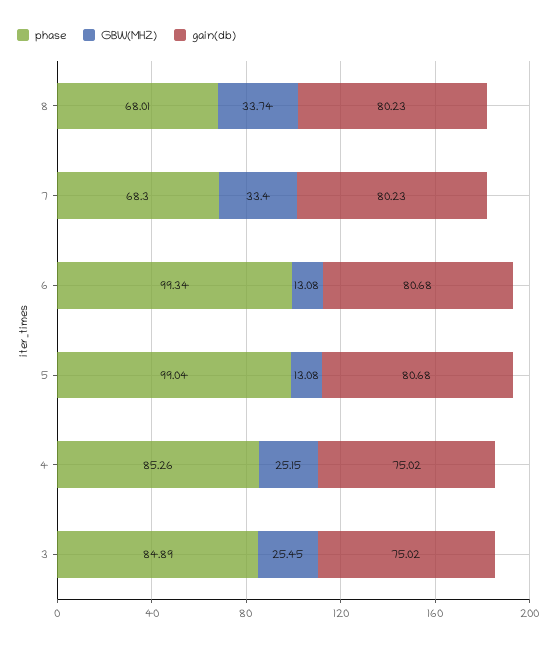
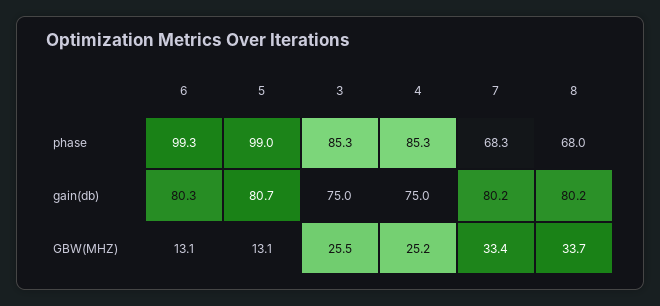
gain(db), 6: 80.68 -> 80.3
phase, 3: 84.89 -> 85.3

